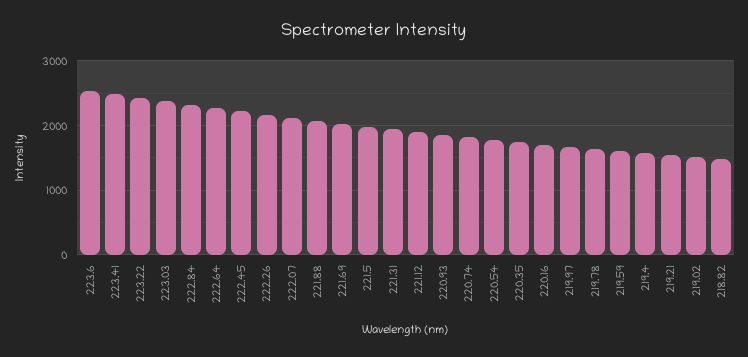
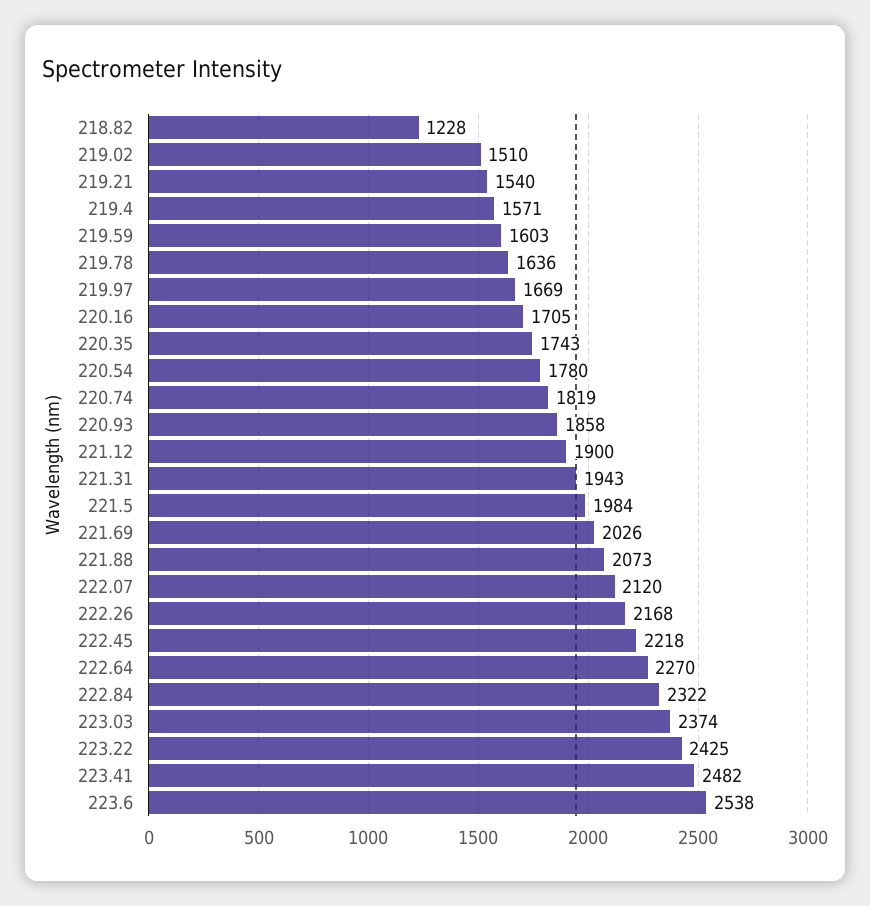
218.82: 1500 -> 1228

